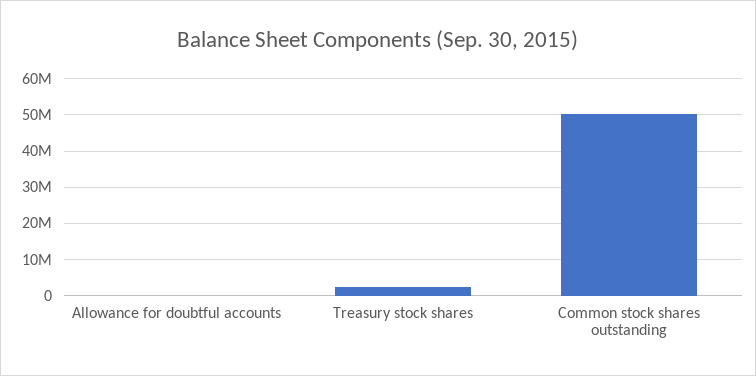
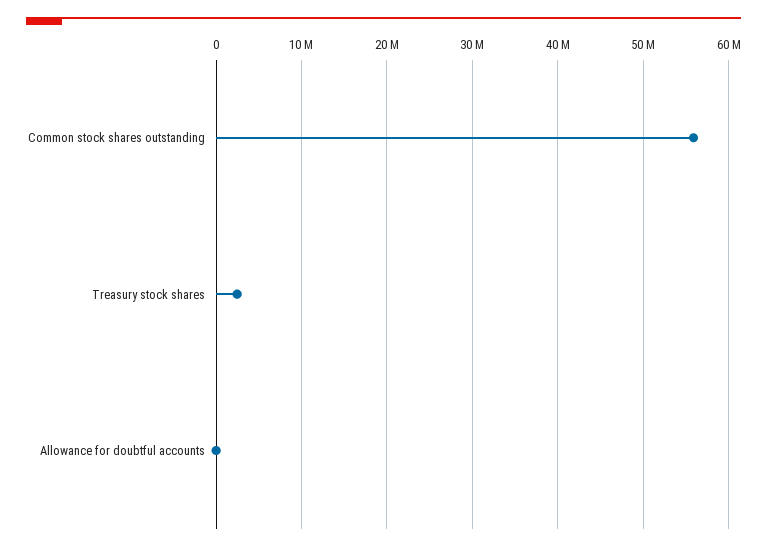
Common stock shares outstanding: 50000000 -> 56000000

